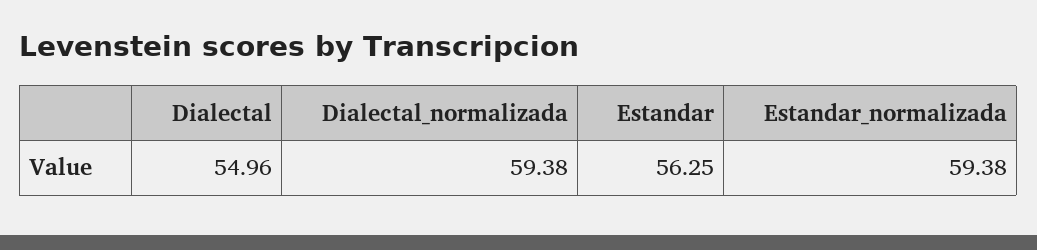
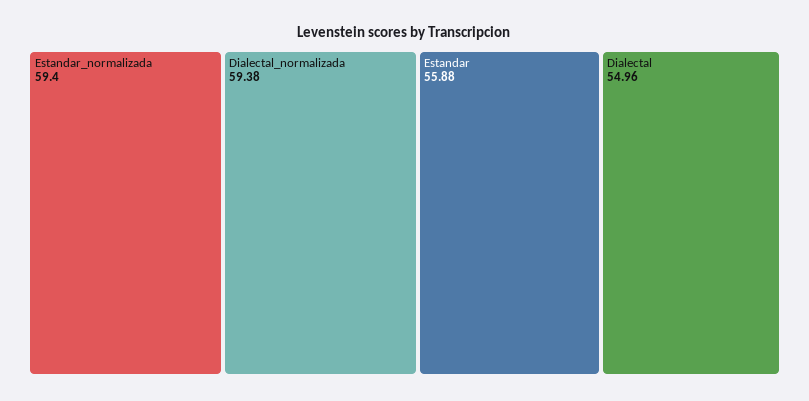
Estandar: 56.25 -> 55.88
Estandar_normalizada: 59.38 -> 59.4

